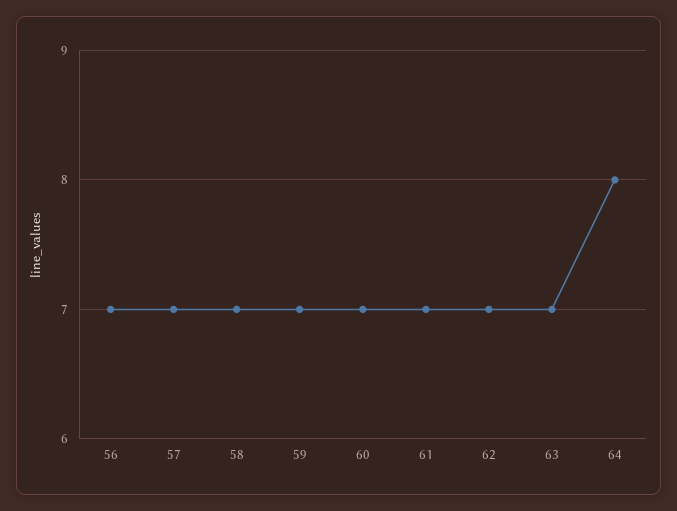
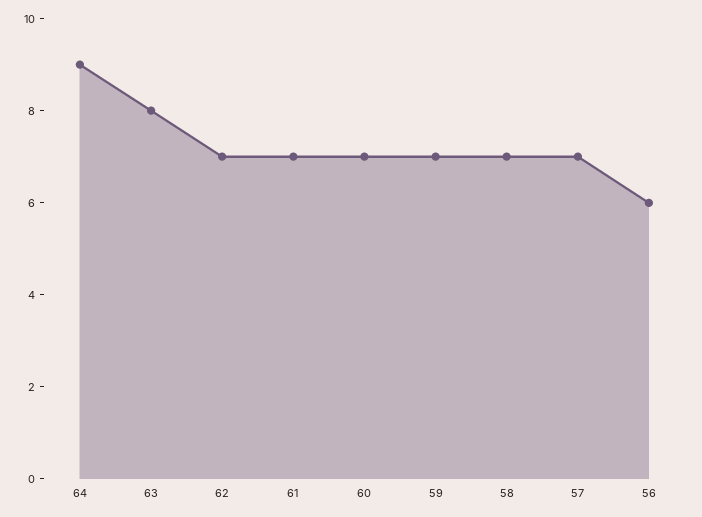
56: 7 -> 6
63: 7 -> 8
64: 8 -> 9

